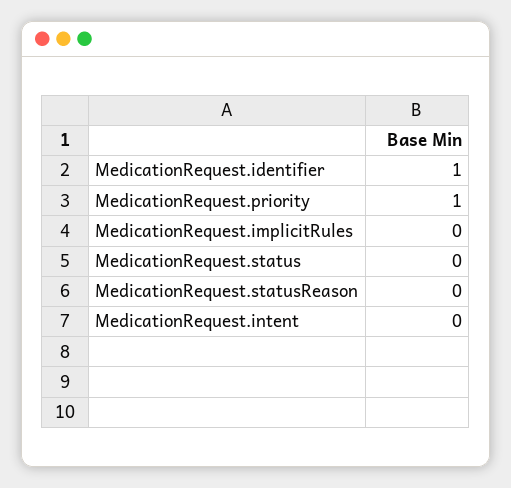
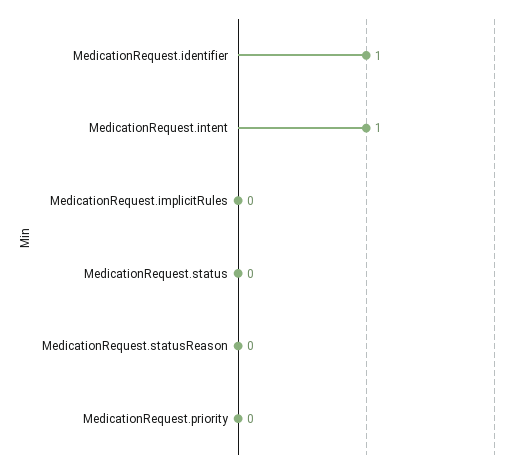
MedicationRequest.priority: 1 -> 0
MedicationRequest.intent: 0 -> 1

